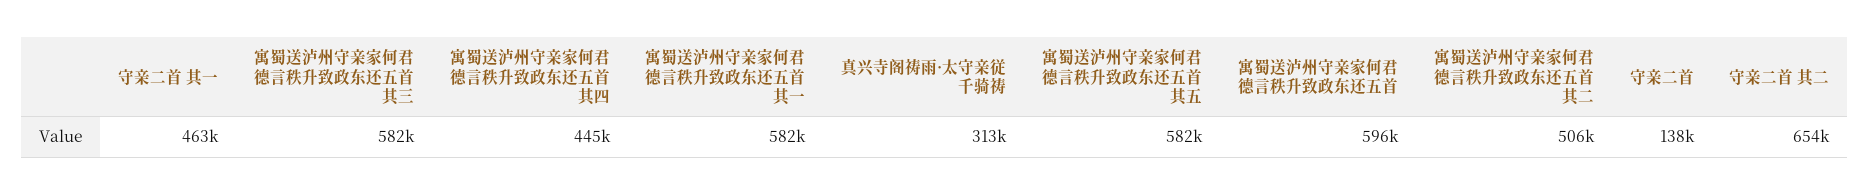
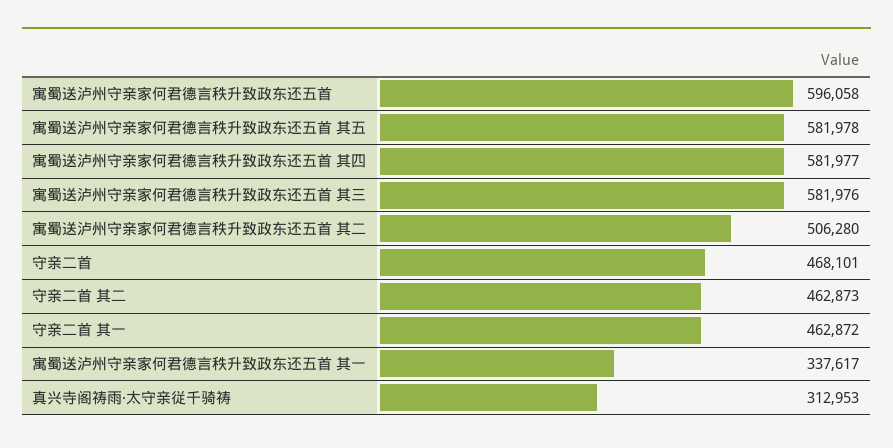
寓蜀送泸州守亲家何君德言秩升致政东还五首 其四: 445000 -> 581977
寓蜀送泸州守亲家何君德言秩升致政东还五首 其一: 582000 -> 337617
守亲二首: 138000 -> 468101
守亲二首 其二: 654000 -> 462873

